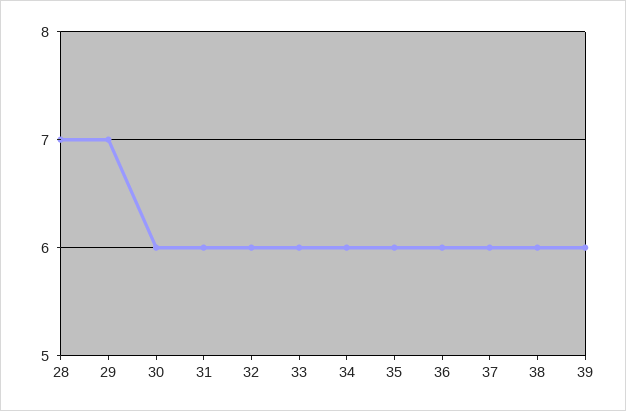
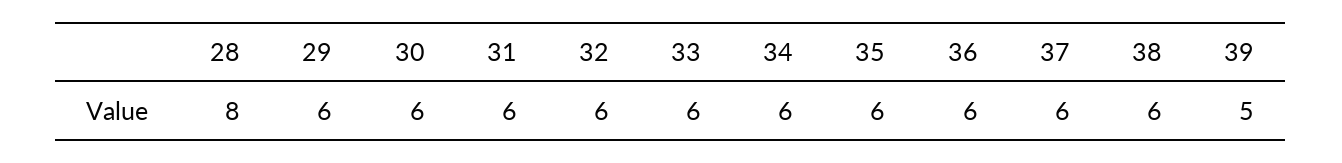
28: 7 -> 8
29: 7 -> 6
39: 6 -> 5

